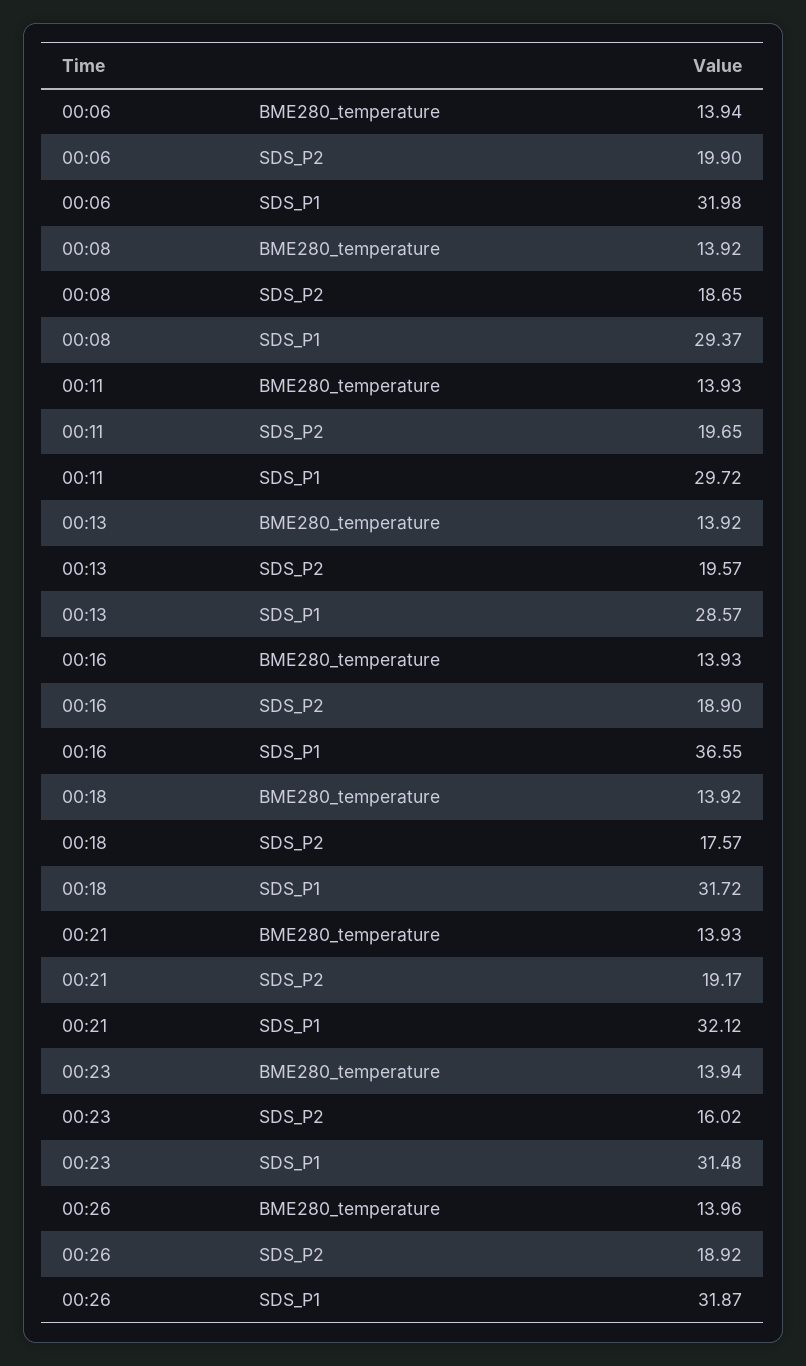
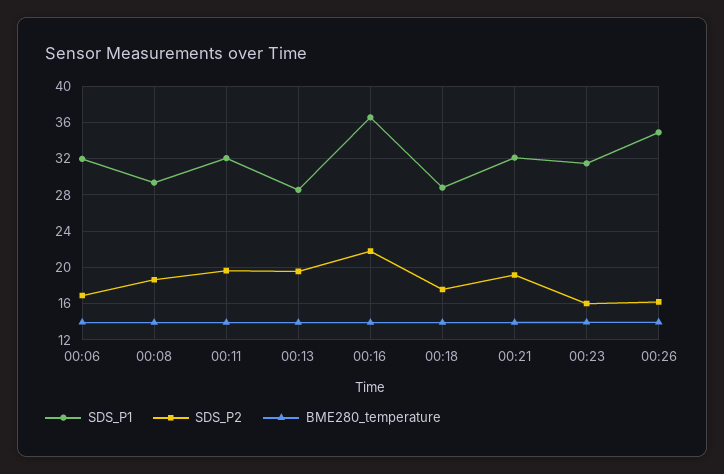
SDS_P2, 00:06: 19.9 -> 17
SDS_P1, 00:11: 29.72 -> 32
SDS_P2, 00:16: 18.9 -> 22
SDS_P1, 00:18: 31.72 -> 29
SDS_P2, 00:26: 18.92 -> 16
SDS_P1, 00:26: 31.87 -> 35

